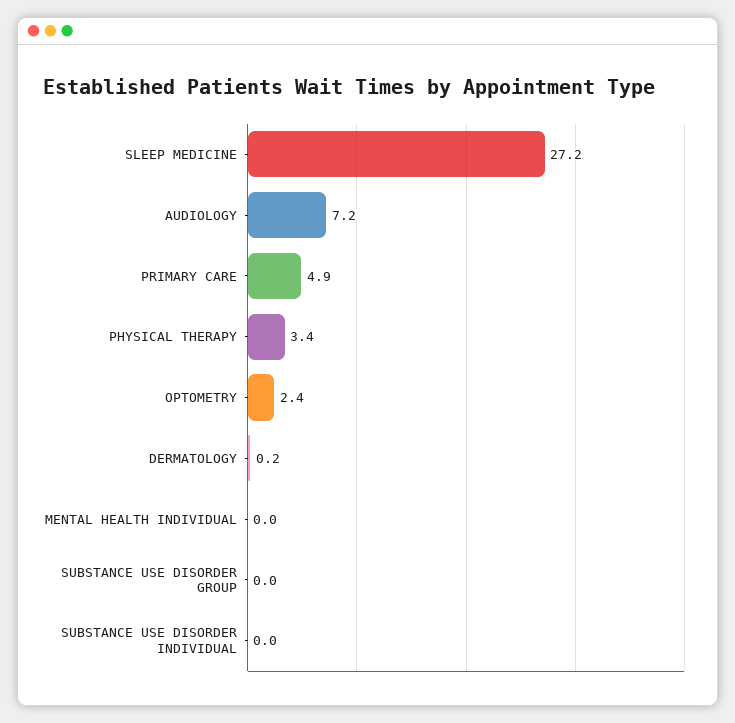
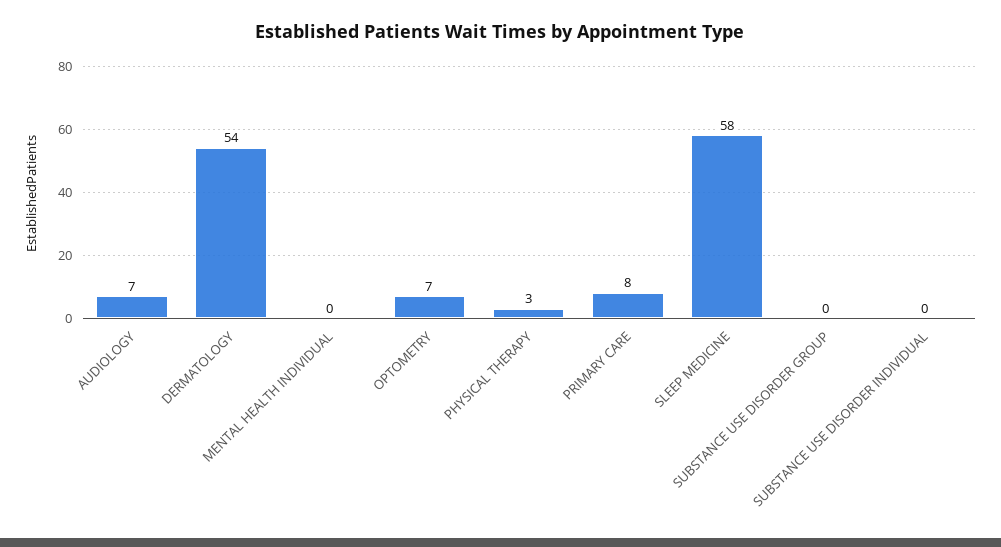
SLEEP MEDICINE: 27.2 -> 58
PRIMARY CARE: 4.9 -> 8
OPTOMETRY: 2.4 -> 7
DERMATOLOGY: 0.2 -> 54

